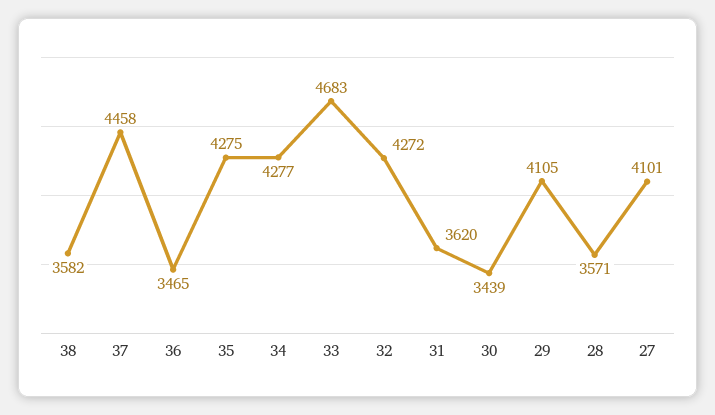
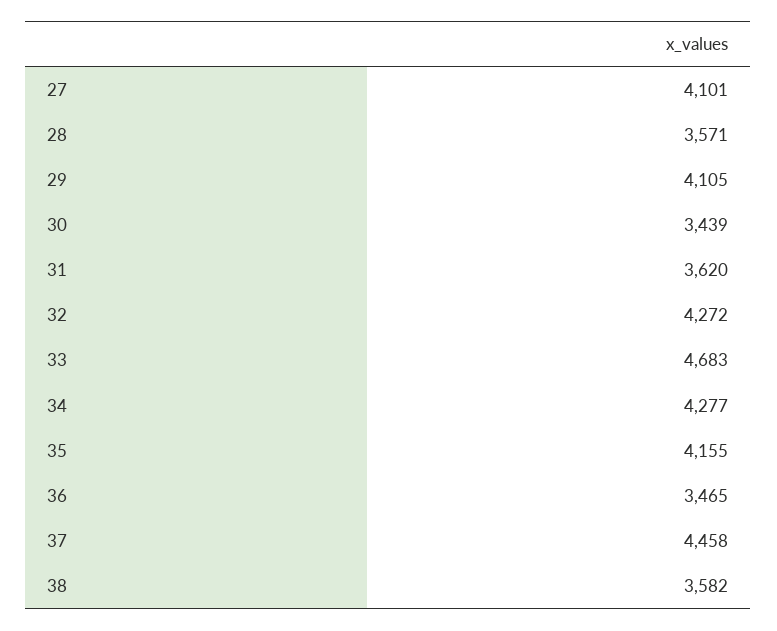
35: 4275 -> 4155

